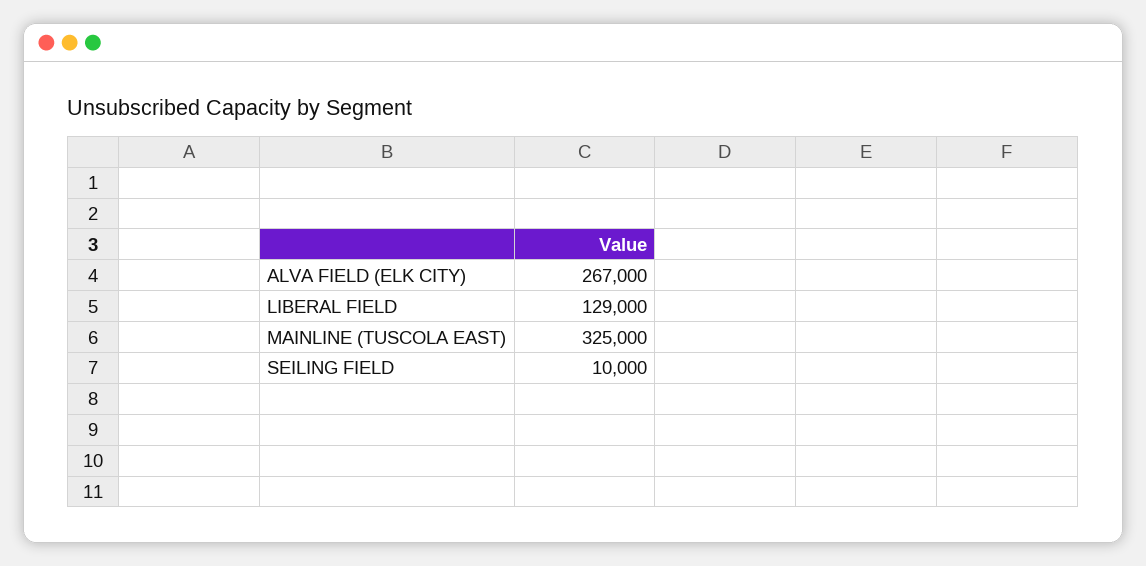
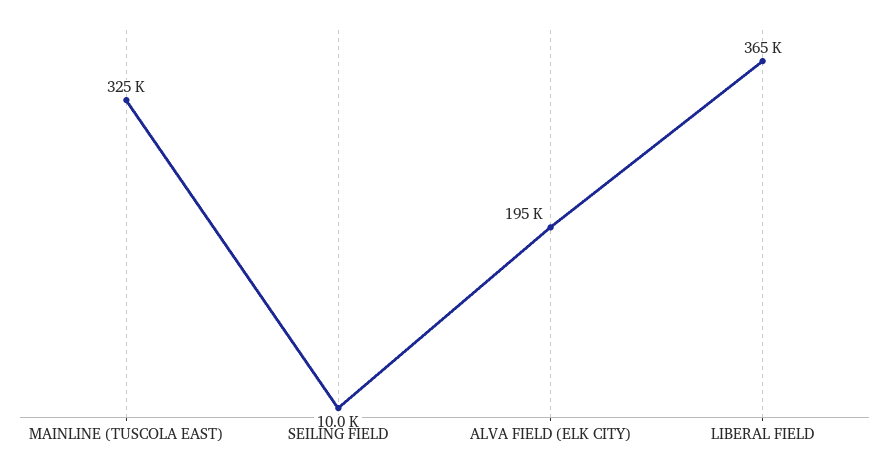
ALVA FIELD (ELK CITY): 267000 -> 195000
LIBERAL FIELD: 129000 -> 365000

